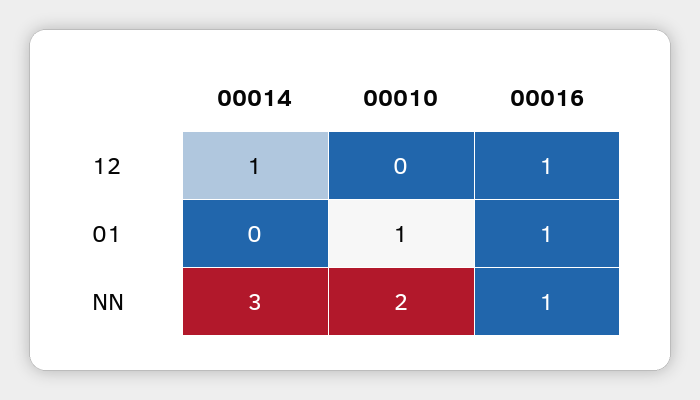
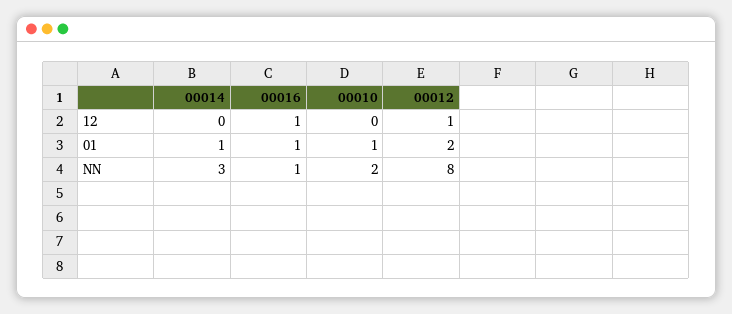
00014, 12: 1 -> 0
00014, 01: 0 -> 1
00012, 12: none -> 1
00012, 01: none -> 2
00012, NN: none -> 8

